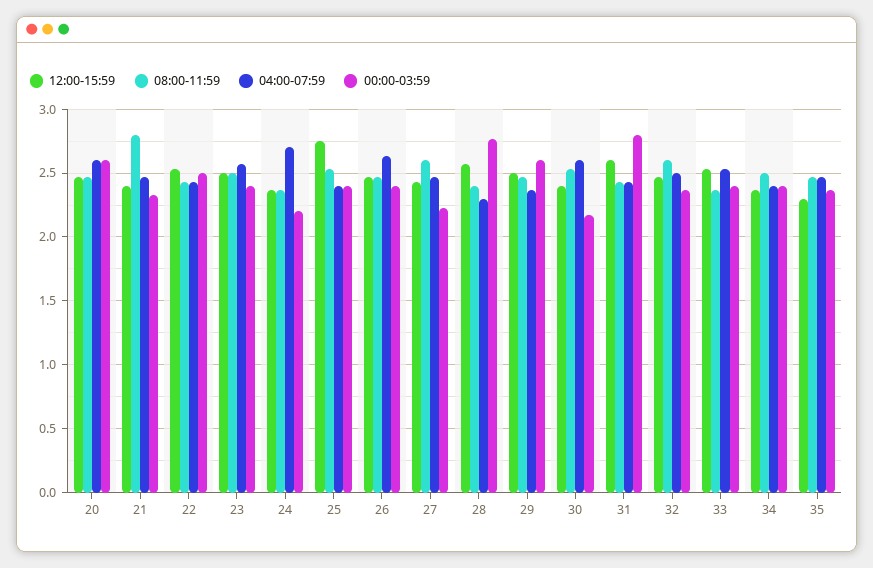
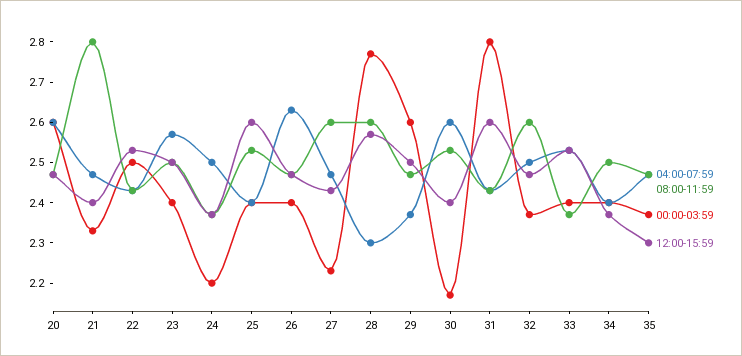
04:00-07:59, 24: 2.7 -> 2.5
12:00-15:59, 25: 2.75 -> 2.6
08:00-11:59, 28: 2.4 -> 2.6

